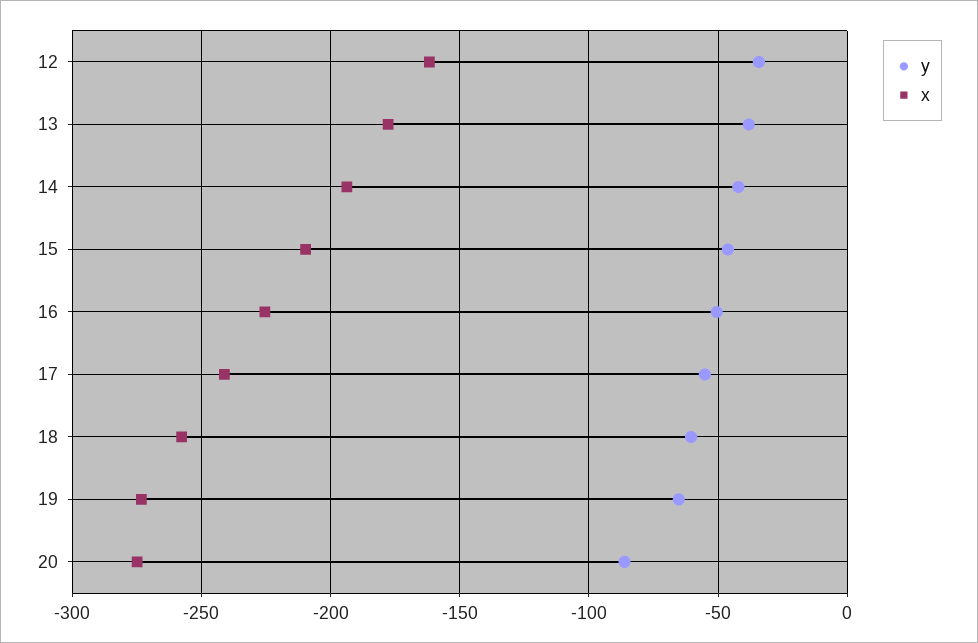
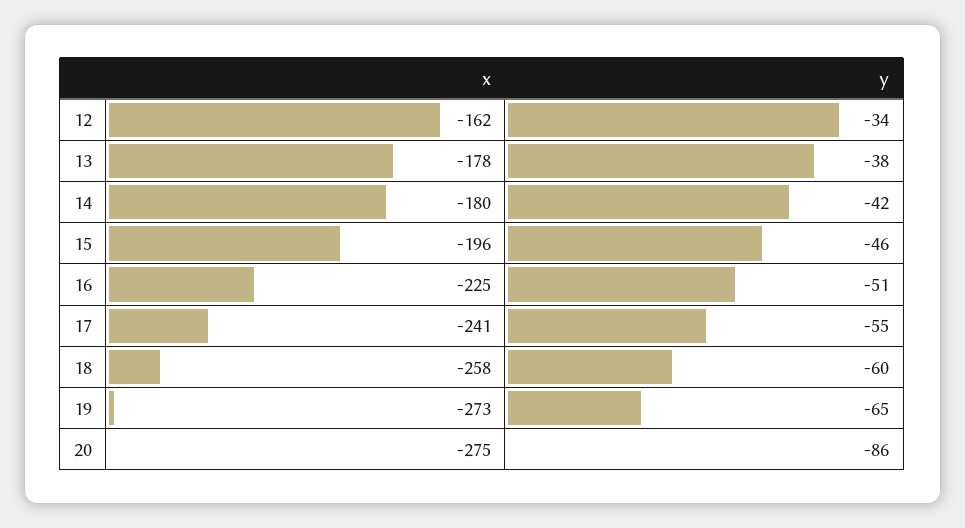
x, 14: -195 -> -180
x, 15: -210 -> -196

